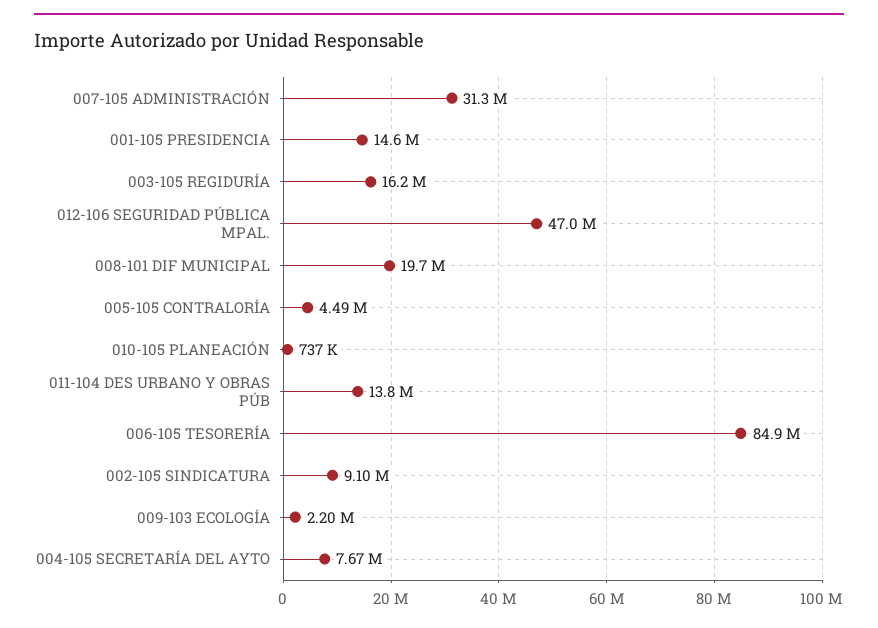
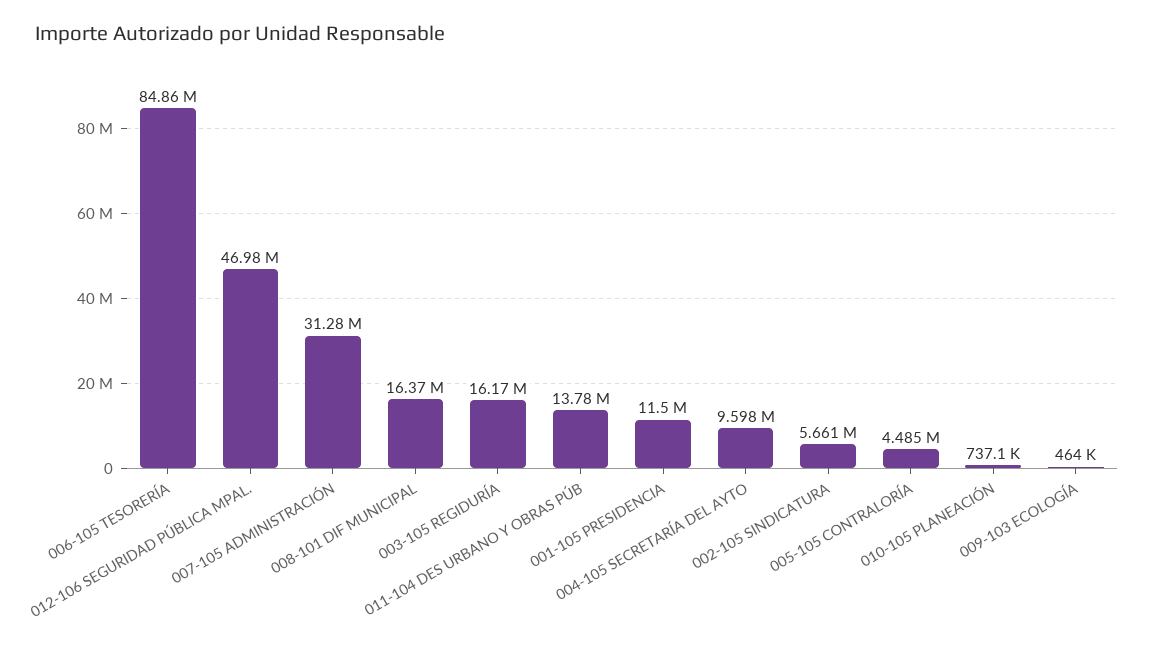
001-105 PRESIDENCIA: 14600000 -> 11500000
008-101 DIF MUNICIPAL: 19700000 -> 16370000
002-105 SINDICATURA: 9100000 -> 5661000
009-103 ECOLOGÍA: 2200000 -> 464000
004-105 SECRETARÍA DEL AYTO: 7670000 -> 9598000

